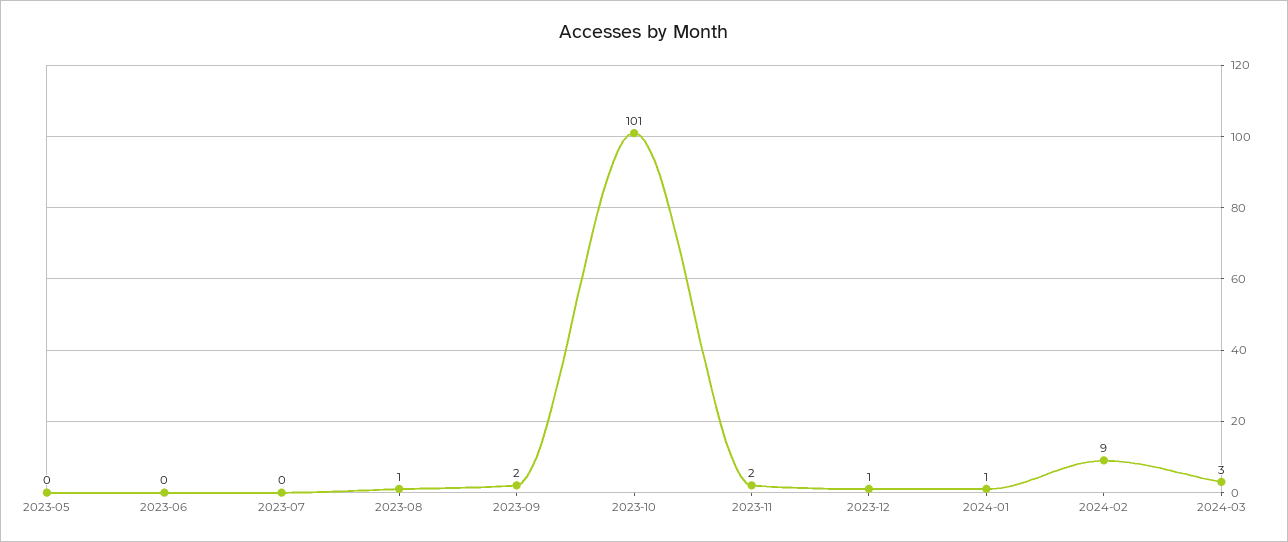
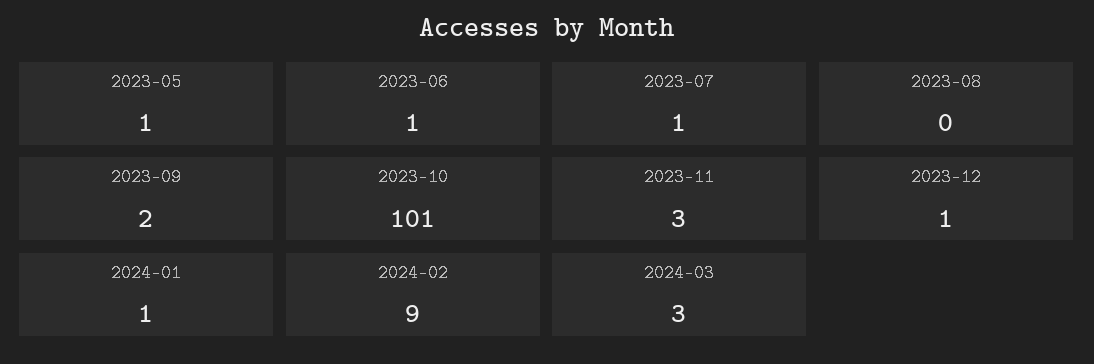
2023-05: 0 -> 1
2023-06: 0 -> 1
2023-07: 0 -> 1
2023-08: 1 -> 0
2023-11: 2 -> 3

